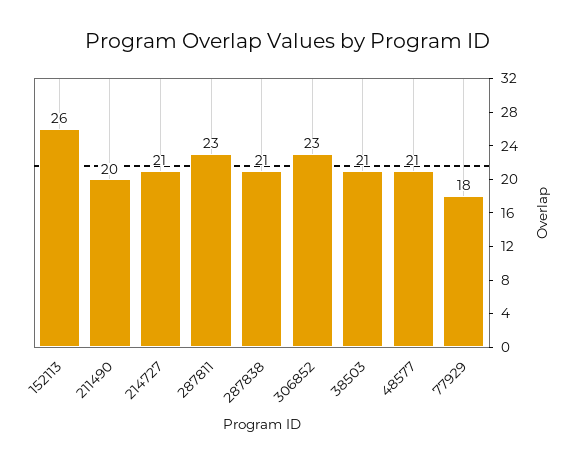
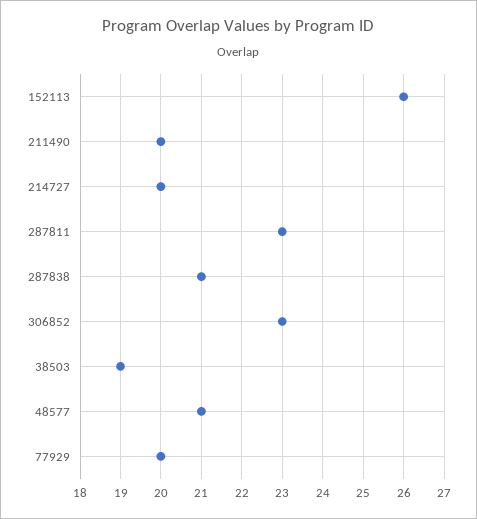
214727: 21 -> 20
38503: 21 -> 19
77929: 18 -> 20

